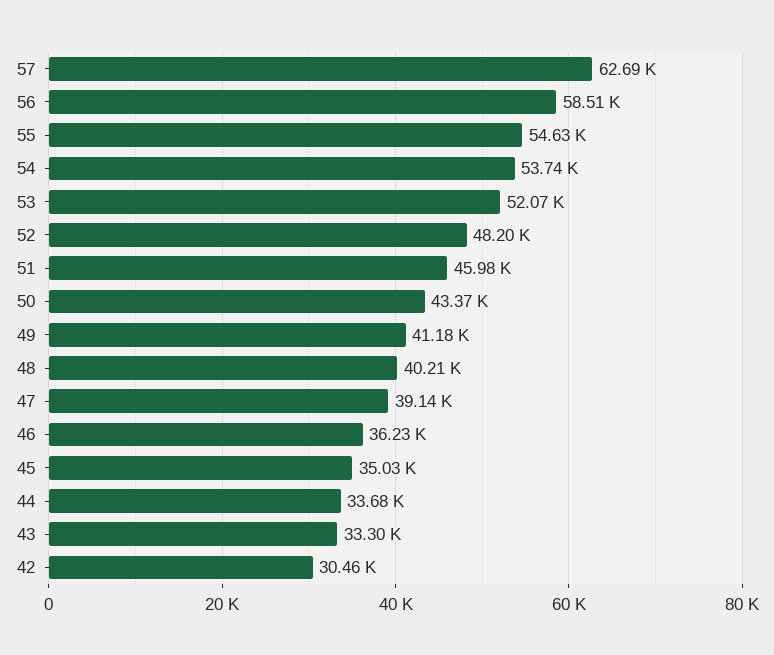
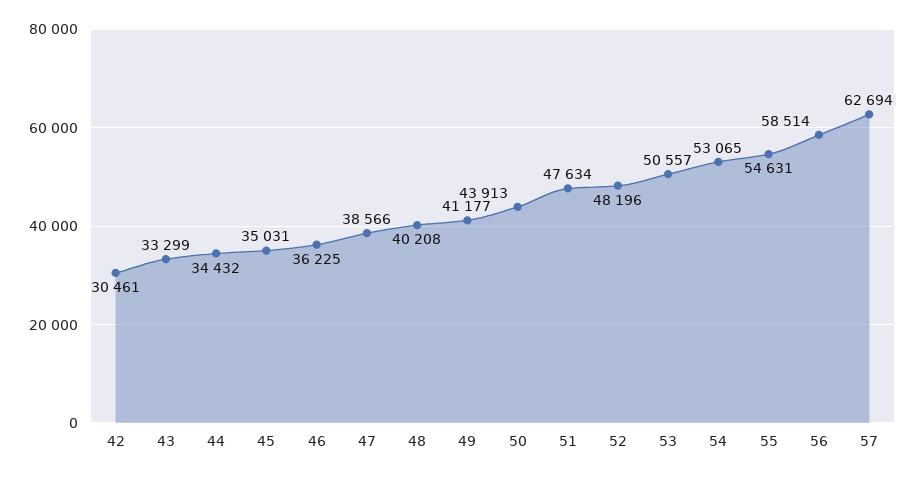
54: 53740 -> 53065
53: 52070 -> 50557
51: 45980 -> 47634
50: 43370 -> 43913
47: 39140 -> 38566
44: 33680 -> 34432

